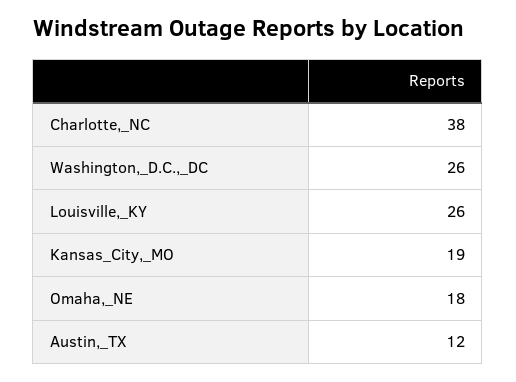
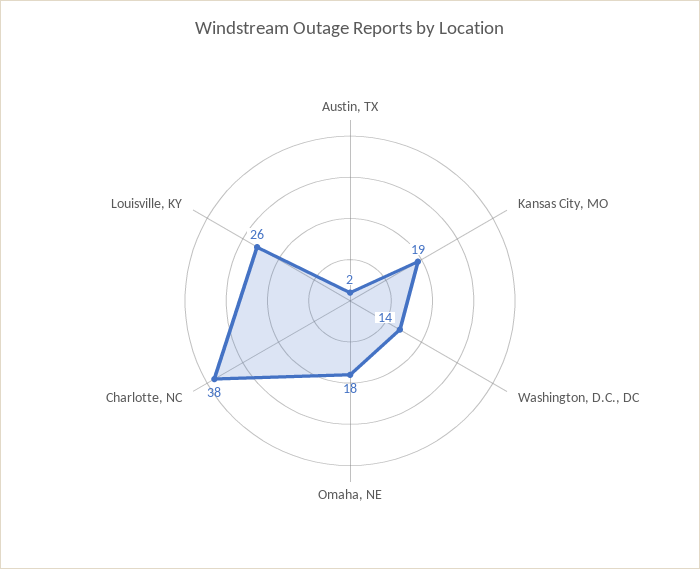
Washington,_D.C.,_DC: 26 -> 14
Austin,_TX: 12 -> 2

